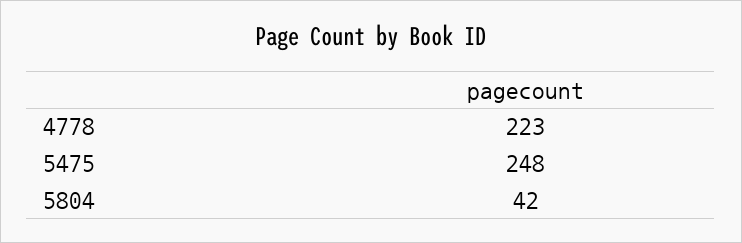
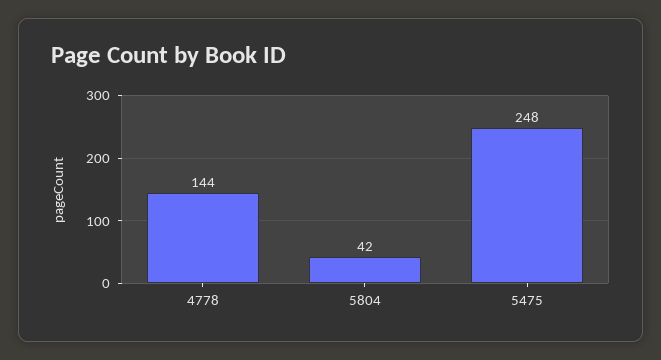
4778: 223 -> 144

